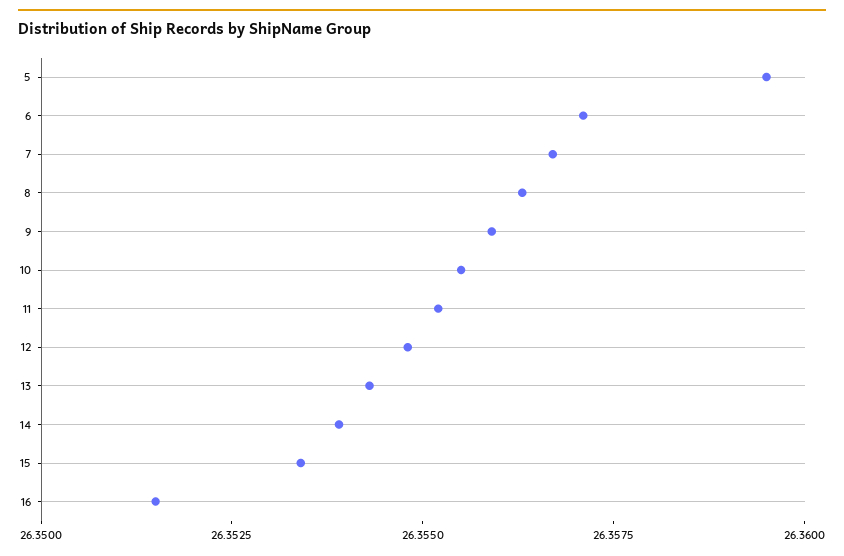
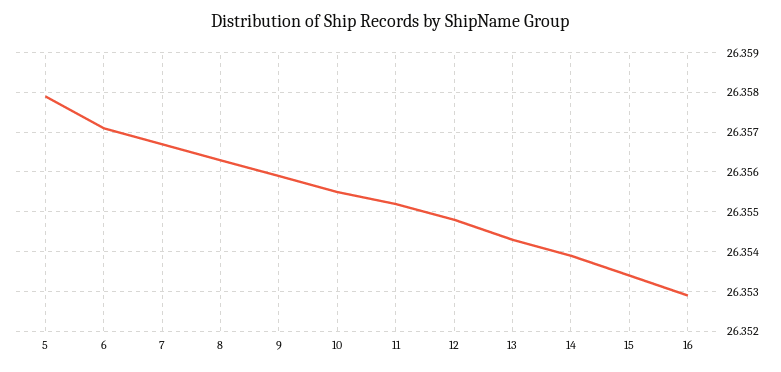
5: 26.3595 -> 26.358
16: 26.3515 -> 26.353

